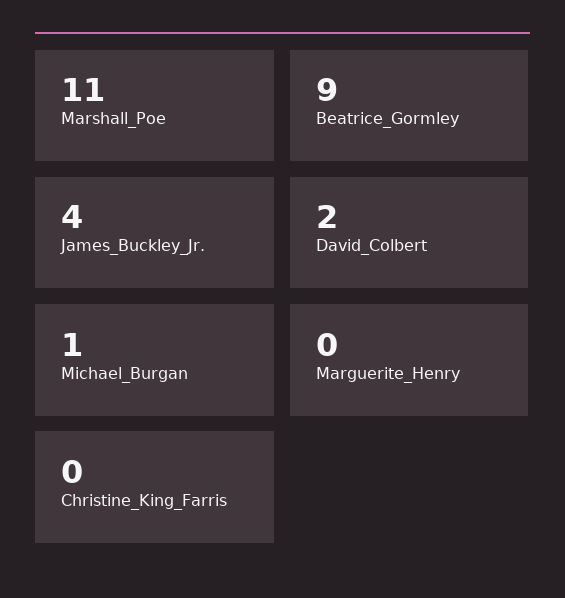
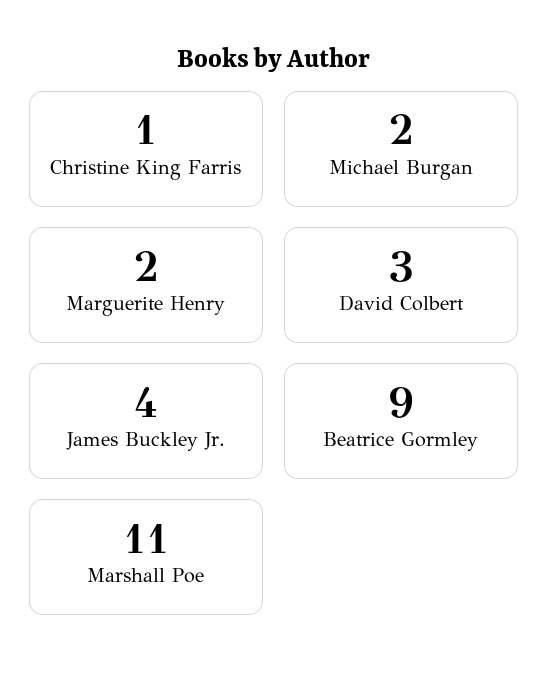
David_Colbert: 2 -> 3
Michael_Burgan: 1 -> 2
Marguerite_Henry: 0 -> 2
Christine_King_Farris: 0 -> 1

